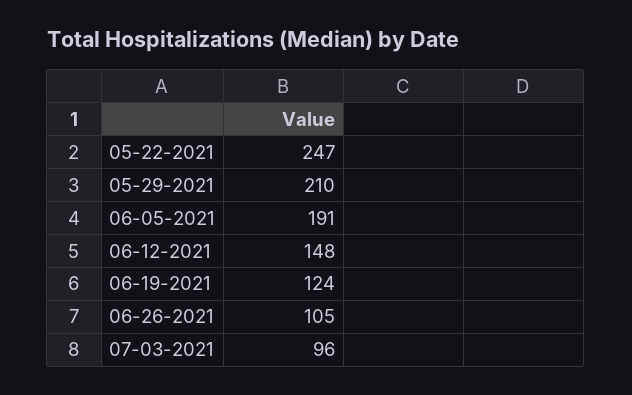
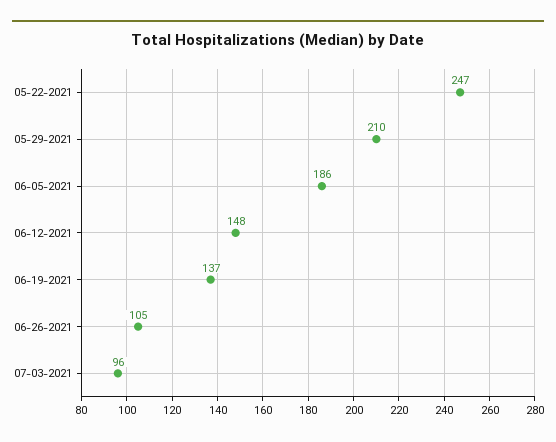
06-05-2021: 191 -> 186
06-19-2021: 124 -> 137

